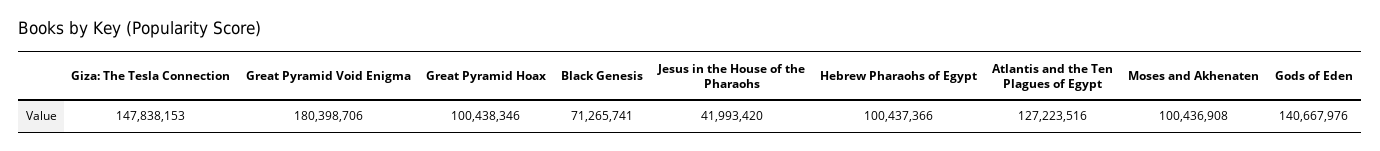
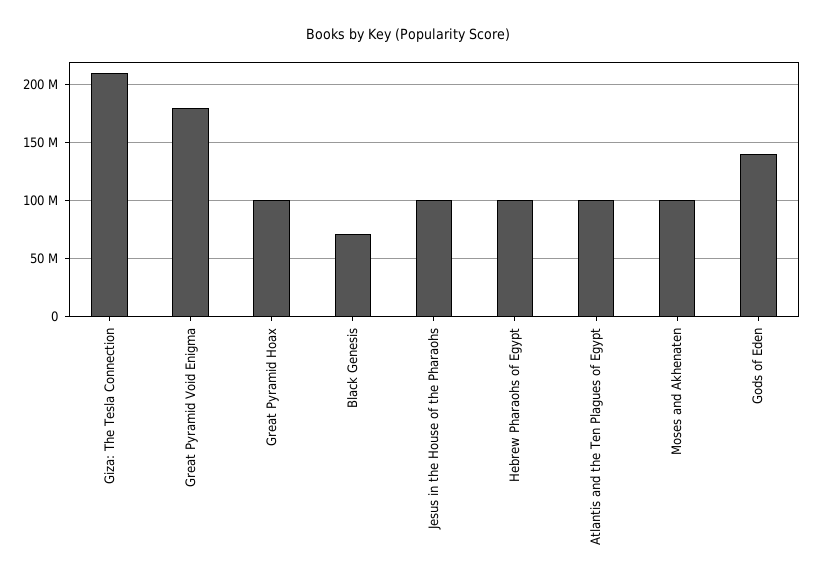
Giza: The Tesla Connection: 147838153 -> 210000000
Jesus in the House of the Pharaohs: 41993420 -> 100000000
Atlantis and the Ten Plagues of Egypt: 127223516 -> 100000000

